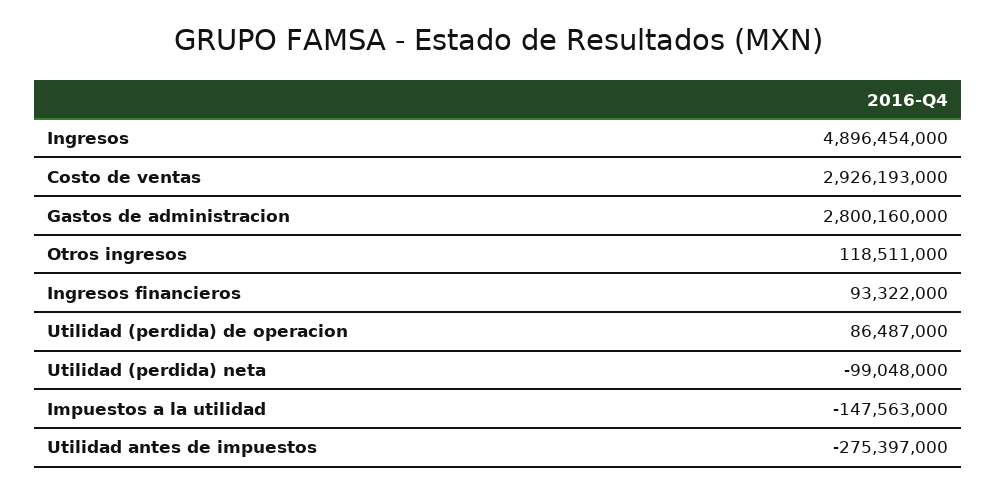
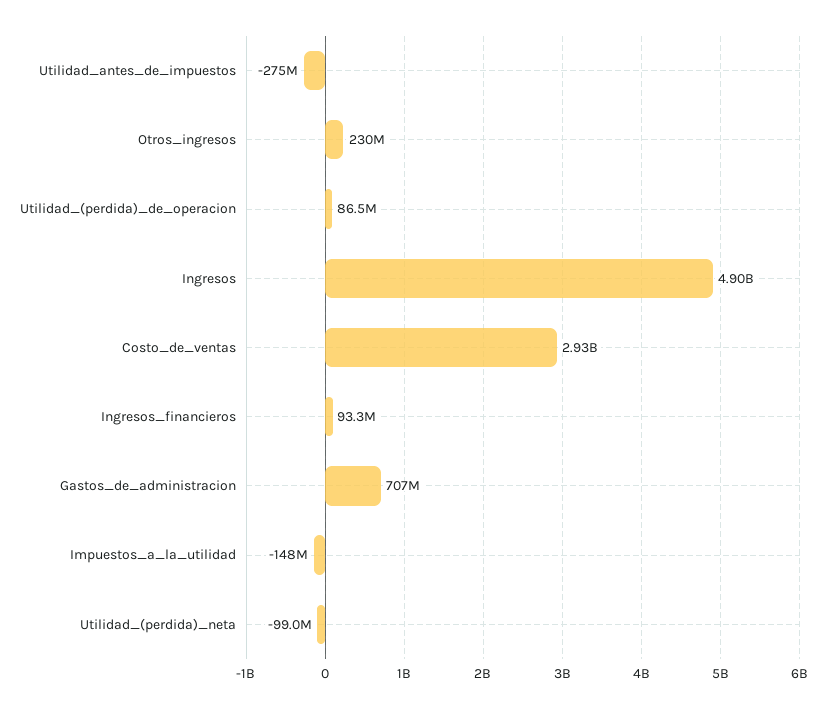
Gastos de administracion: 2800160000 -> 707000000
Otros ingresos: 118511000 -> 230000000

